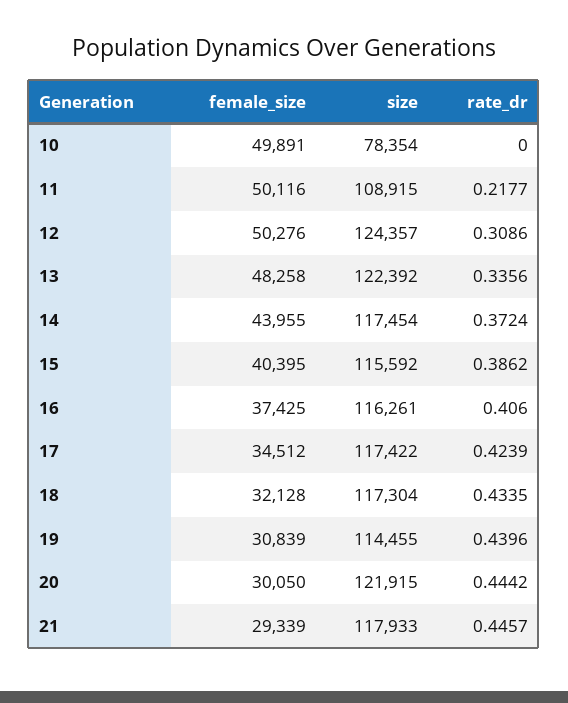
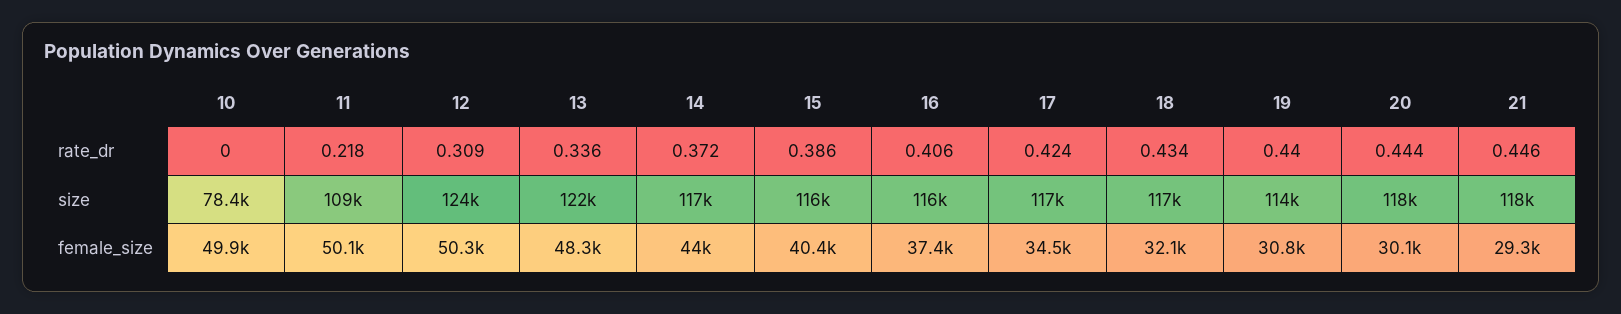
size, 20: 121915 -> 118000

